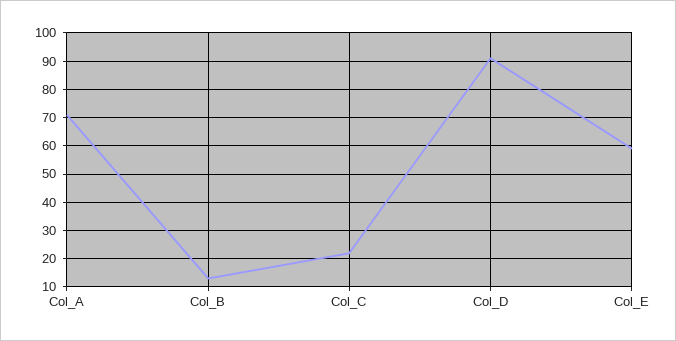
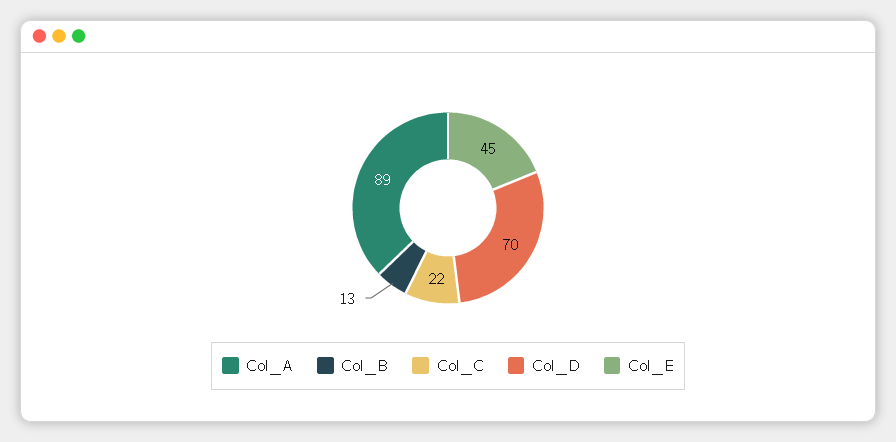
Col_A: 70 -> 89
Col_D: 90 -> 70
Col_E: 60 -> 45

